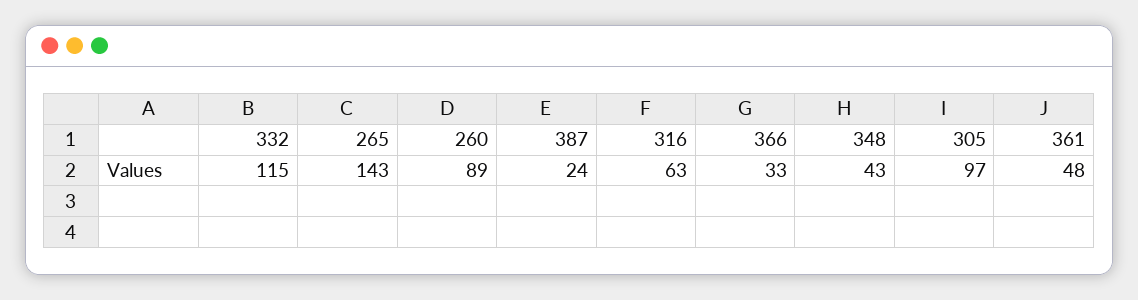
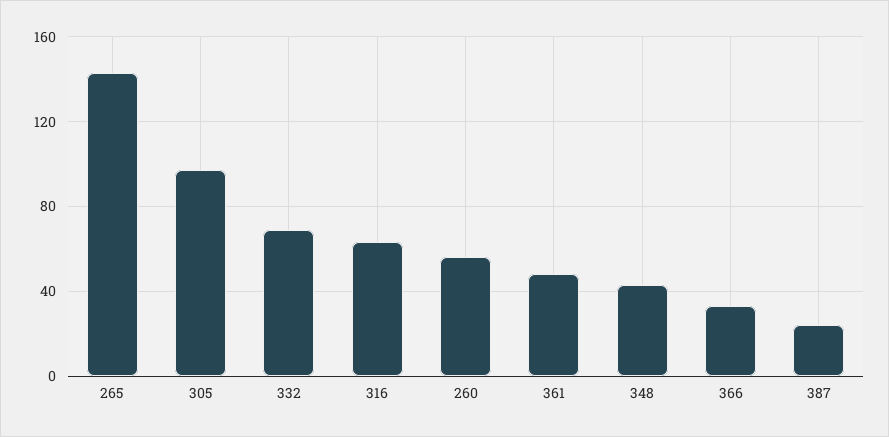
332: 115 -> 70
260: 89 -> 55

